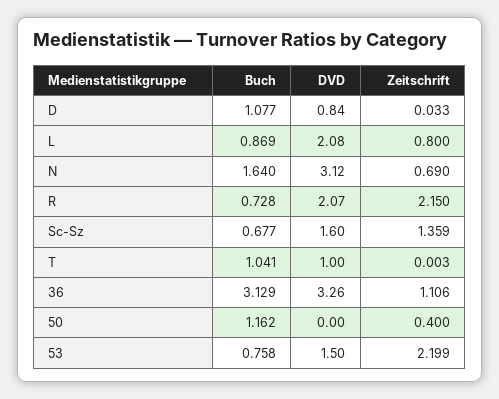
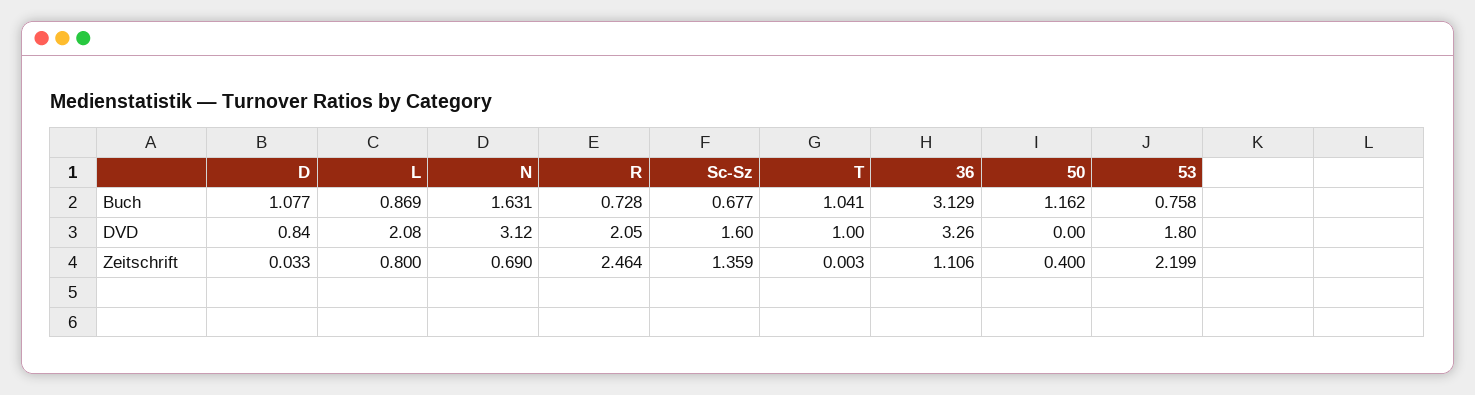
Buch, N: 1.64 -> 1.631
DVD, R: 2.07 -> 2.05
Zeitschrift, R: 2.15 -> 2.464
DVD, 53: 1.5 -> 1.8

